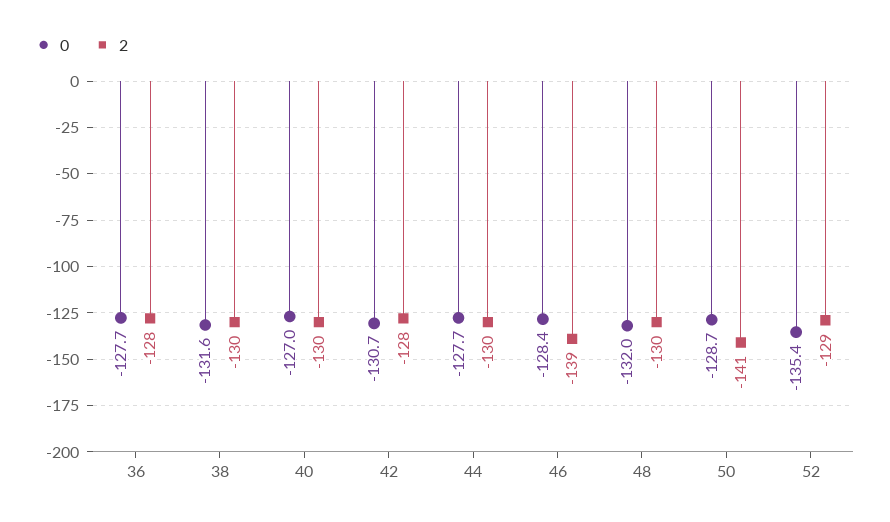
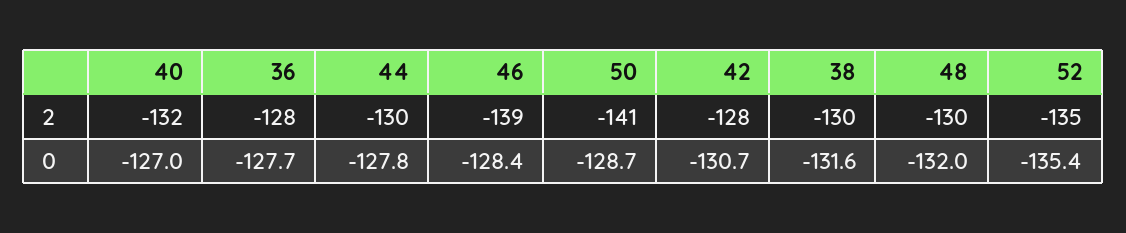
2, 40: -130 -> -132
0, 44: -127.7 -> -127.8
2, 52: -129 -> -135

